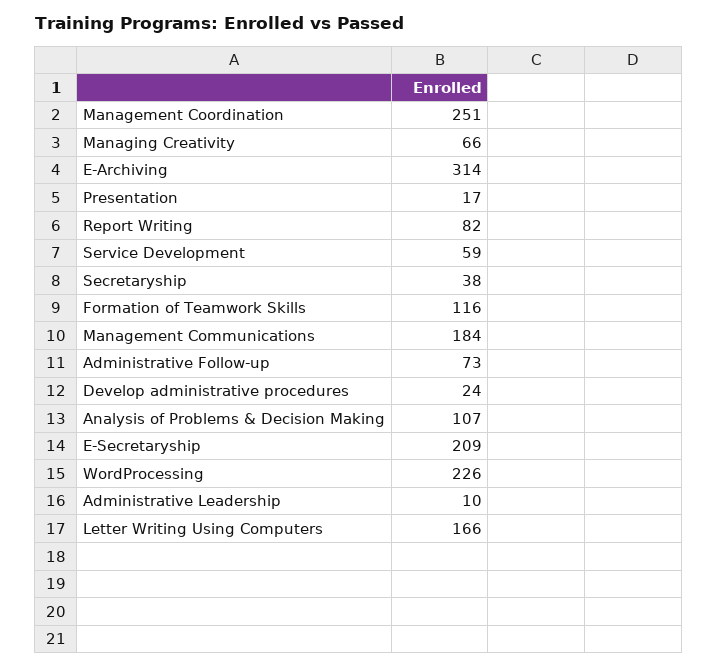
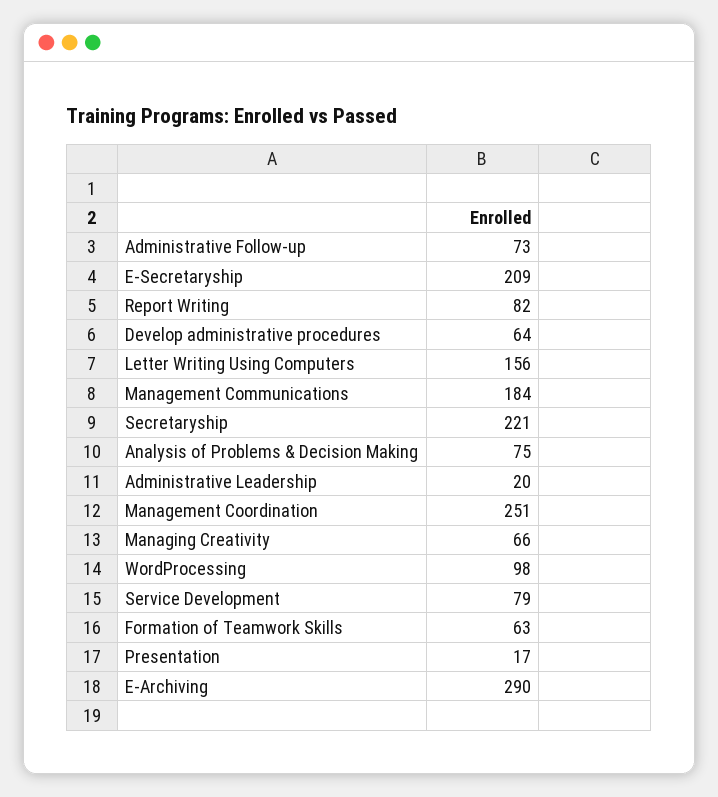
E-Archiving: 314 -> 290
Service Development: 59 -> 79
Secretaryship: 38 -> 221
Formation of Teamwork Skills: 116 -> 63
Develop administrative procedures: 24 -> 64
Analysis of Problems & Decision Making: 107 -> 75
WordProcessing: 226 -> 98
Administrative Leadership: 10 -> 20
Letter Writing Using Computers: 166 -> 156

